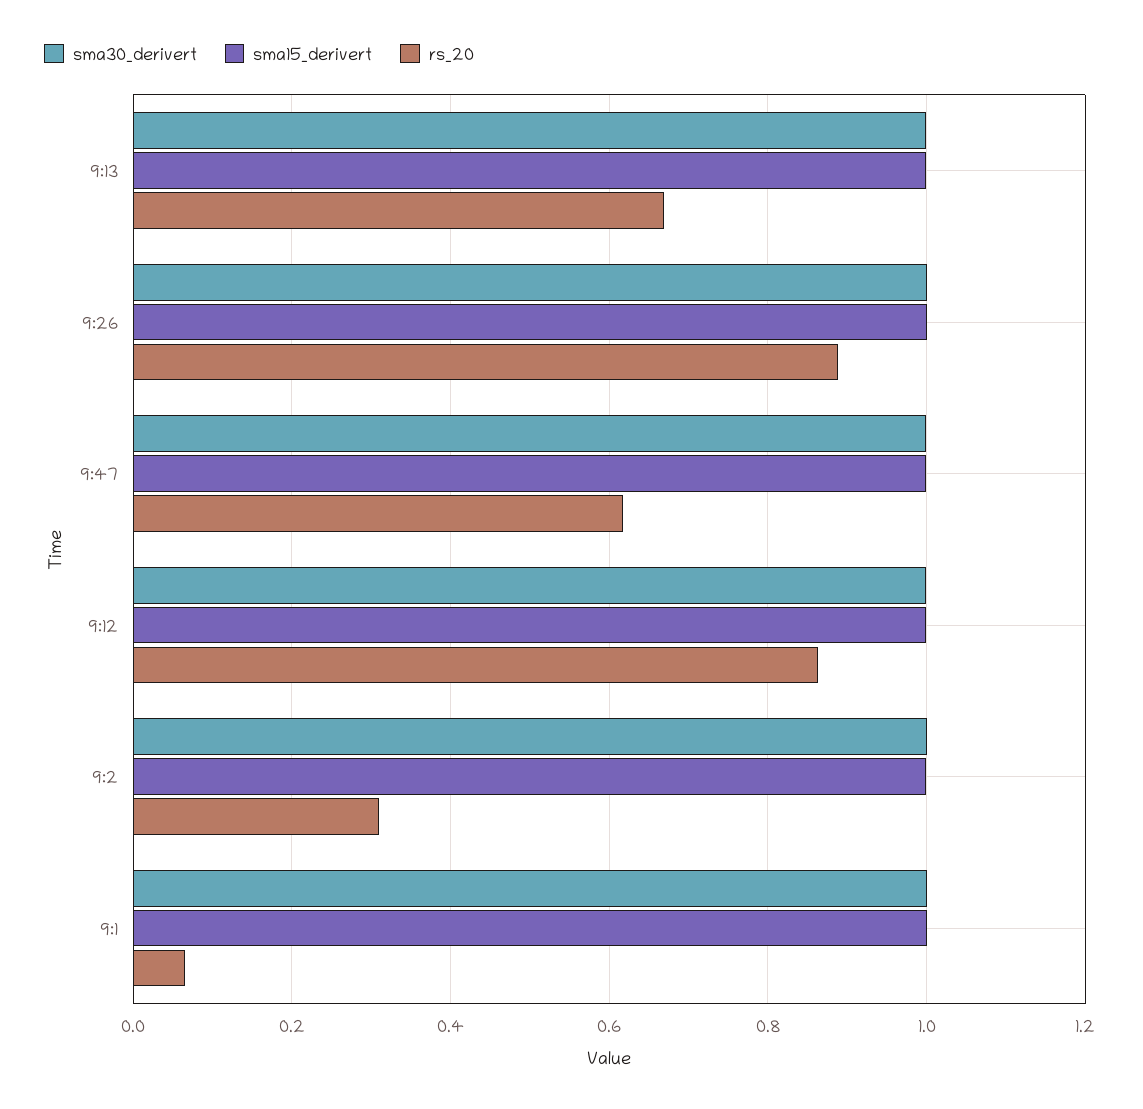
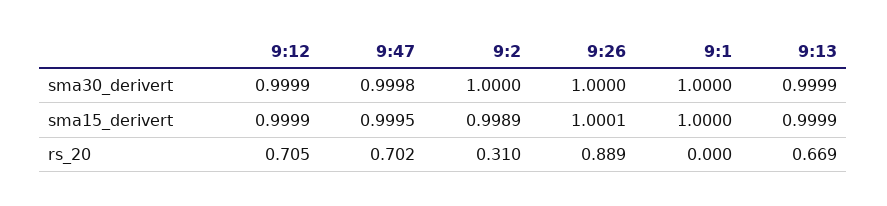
rs_20, 9:47: 0.62 -> 0.702
rs_20, 9:12: 0.86 -> 0.705
rs_20, 9:1: 0.06 -> 0

